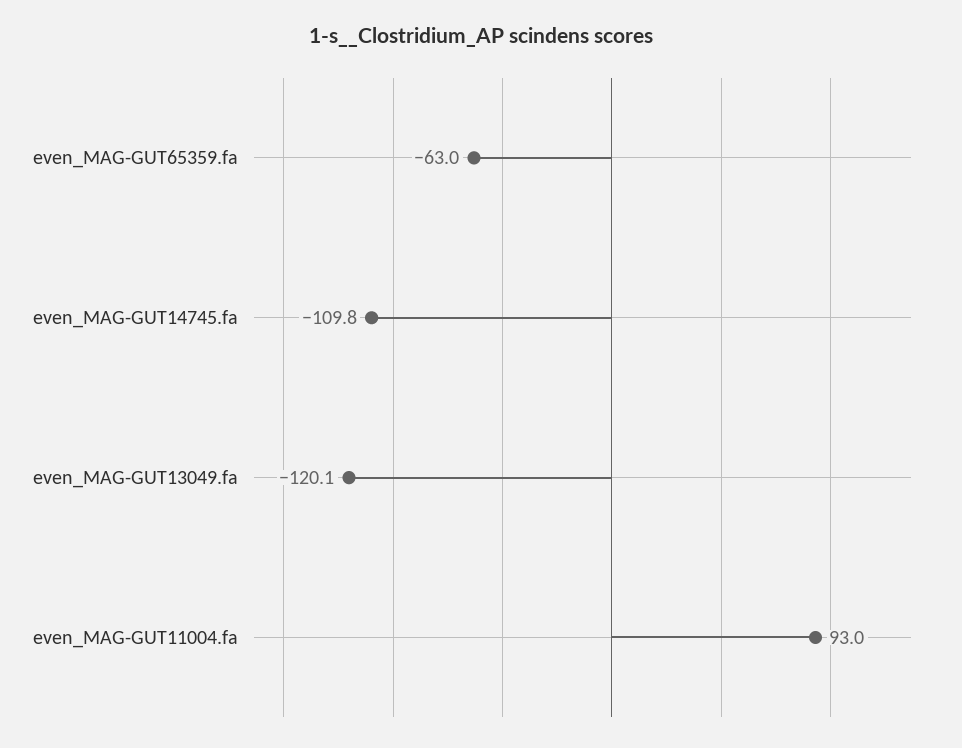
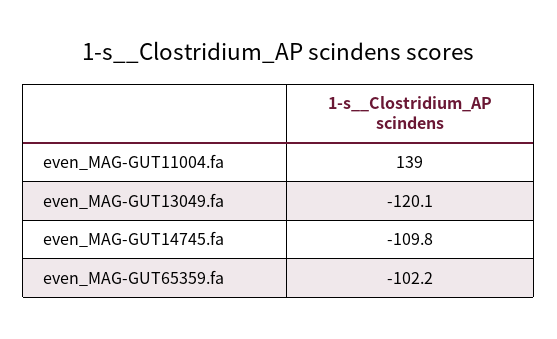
even_MAG-GUT65359.fa: -63 -> -102.2
even_MAG-GUT11004.fa: 93 -> 139

